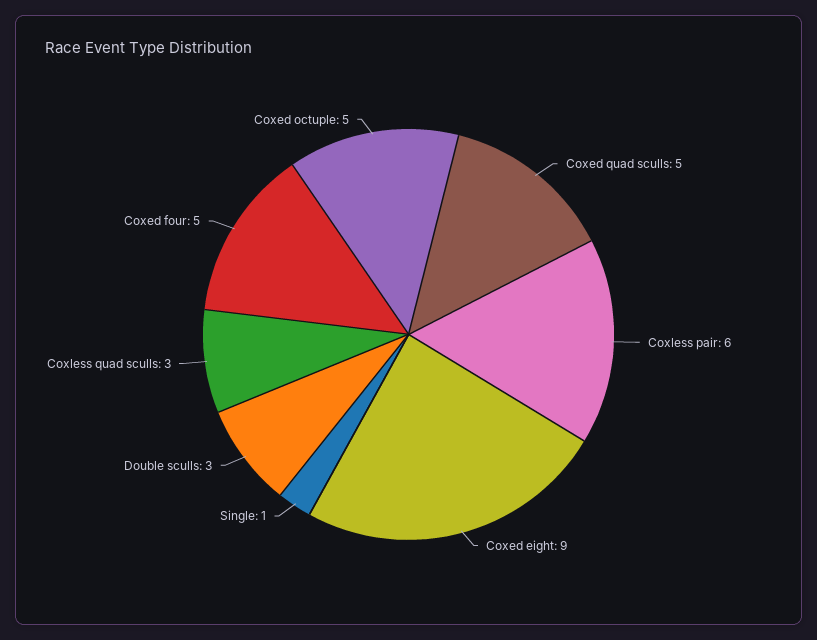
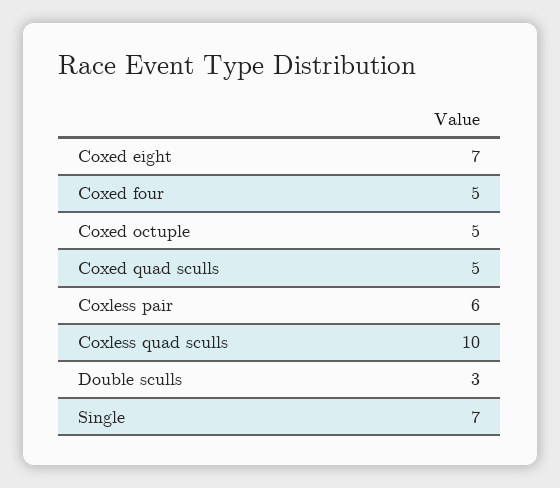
Coxed eight: 9 -> 7
Single: 1 -> 7
Coxless quad sculls: 3 -> 10

